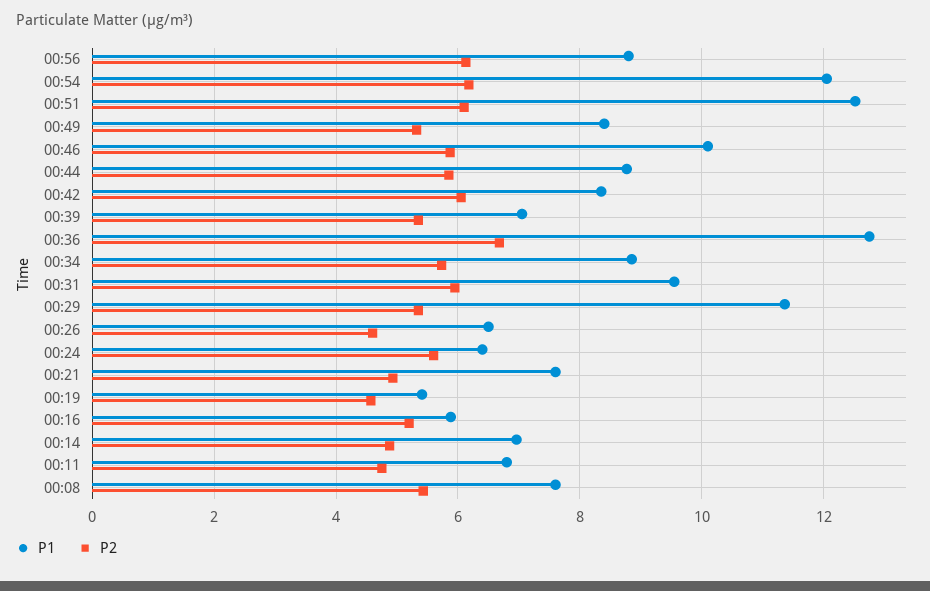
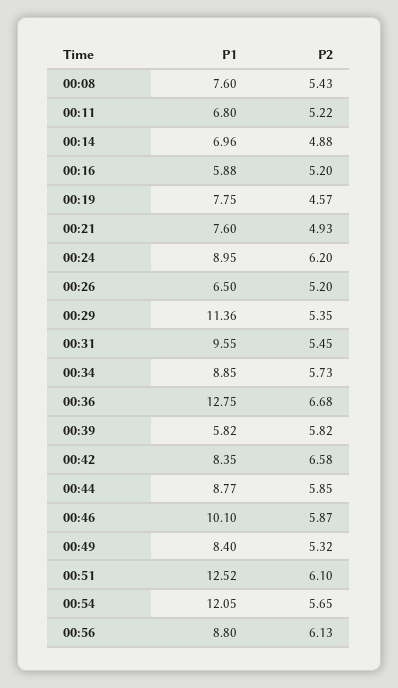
P2, 00:54: 6.2 -> 5.65
P2, 00:42: 6 -> 6.58
P1, 00:39: 7 -> 5.82
P2, 00:39: 5.4 -> 5.82
P2, 00:31: 6 -> 5.45
P2, 00:26: 4.6 -> 5.2
P1, 00:24: 6.4 -> 8.95
P2, 00:24: 5.6 -> 6.2
P1, 00:19: 5.4 -> 7.75
P2, 00:11: 4.8 -> 5.22

